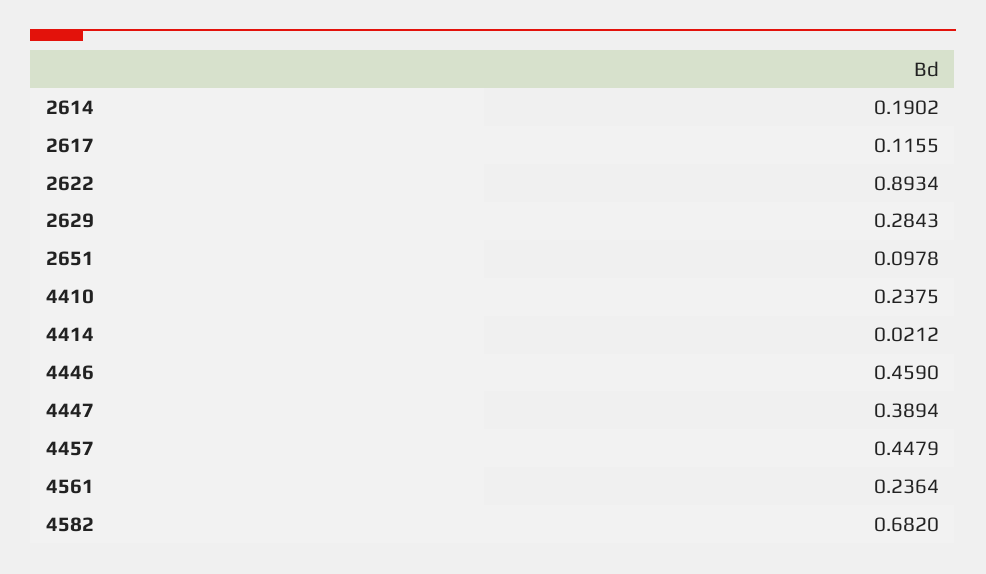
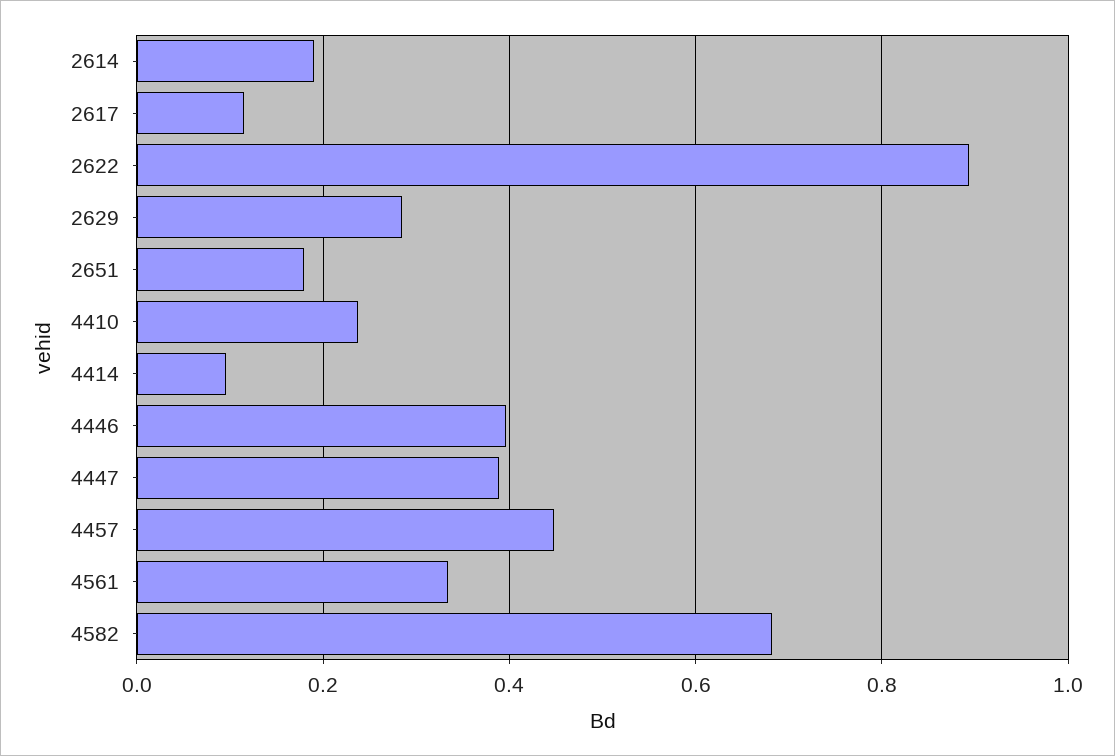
2651: 0.0978 -> 0.18
4414: 0.0212 -> 0.1
4446: 0.459 -> 0.4
4561: 0.2364 -> 0.34

